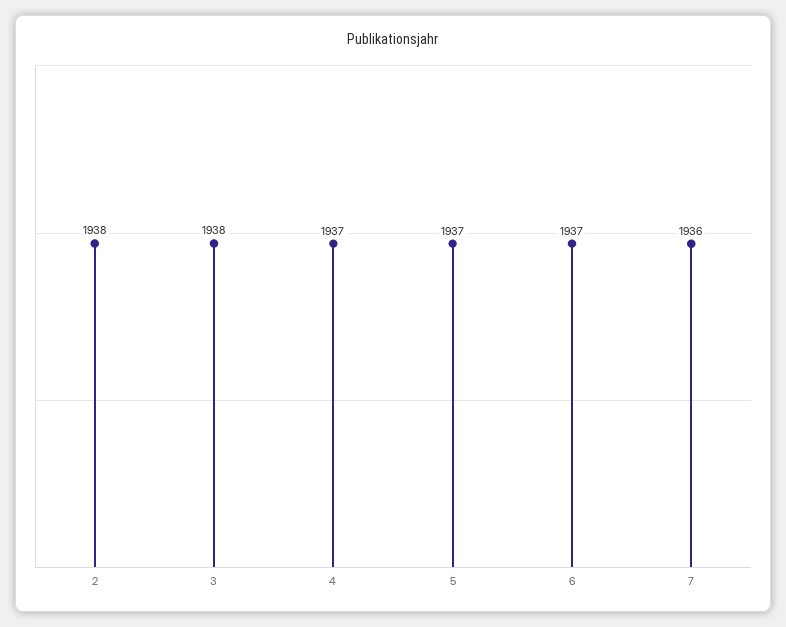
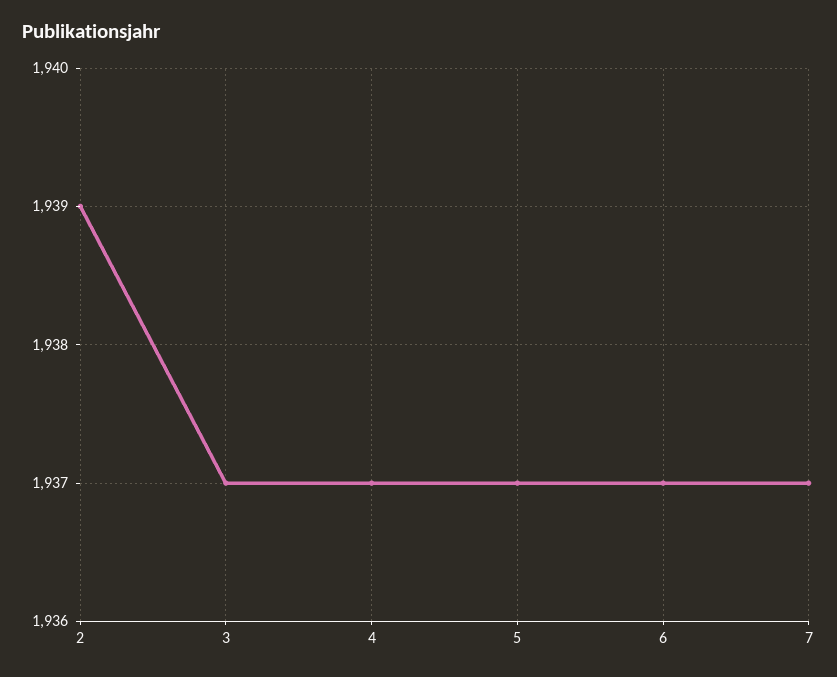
2: 1938 -> 1939
3: 1938 -> 1937
7: 1936 -> 1937

